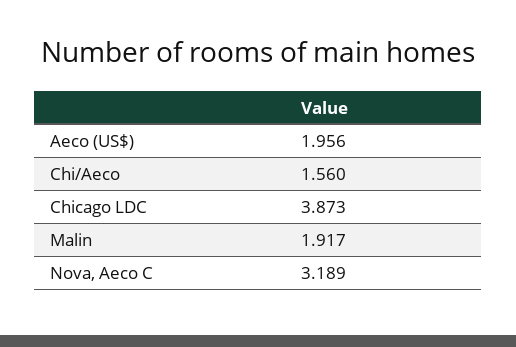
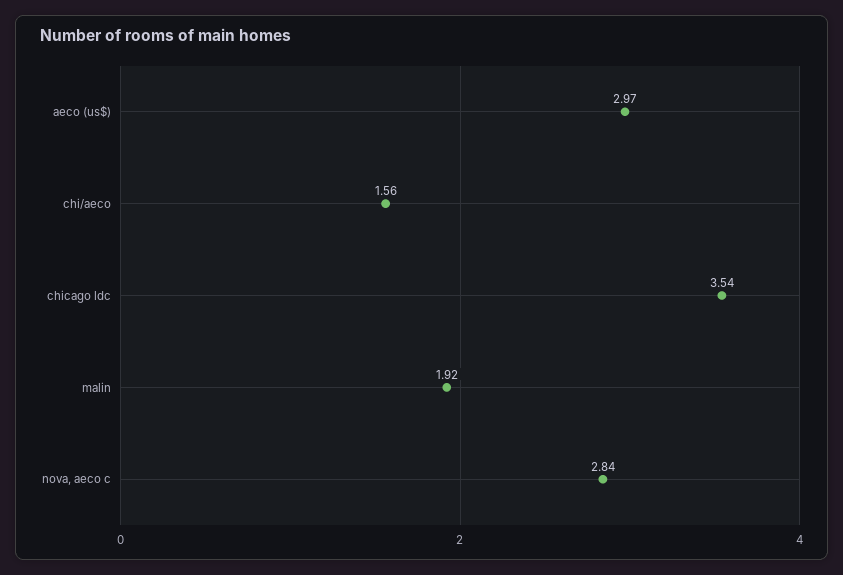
Aeco (US$): 1.956 -> 2.97
Chicago LDC: 3.873 -> 3.54
Nova, Aeco C: 3.189 -> 2.84

